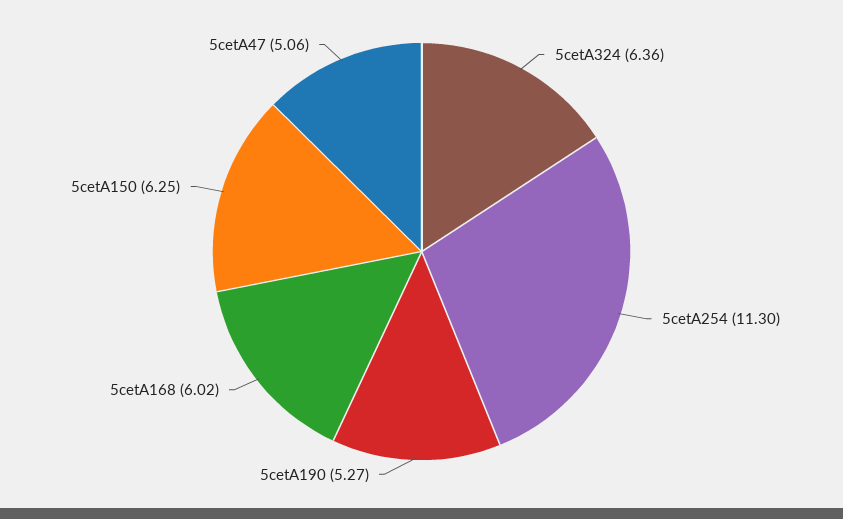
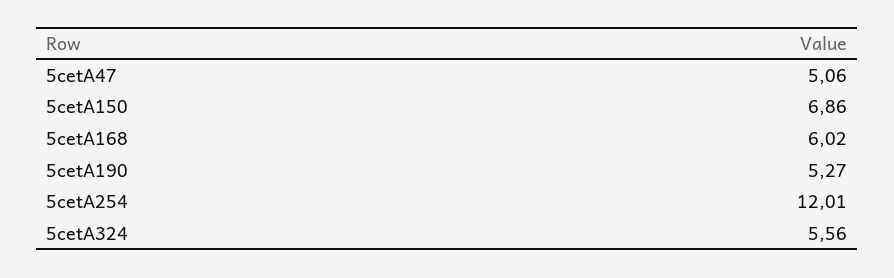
5cetA324: 6.36 -> 5.56
5cetA254: 11.3 -> 12.01
5cetA150: 6.25 -> 6.86

